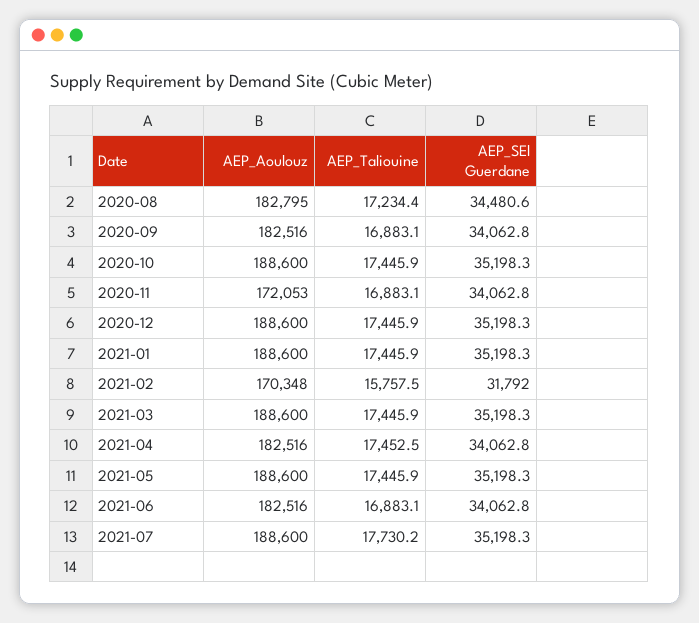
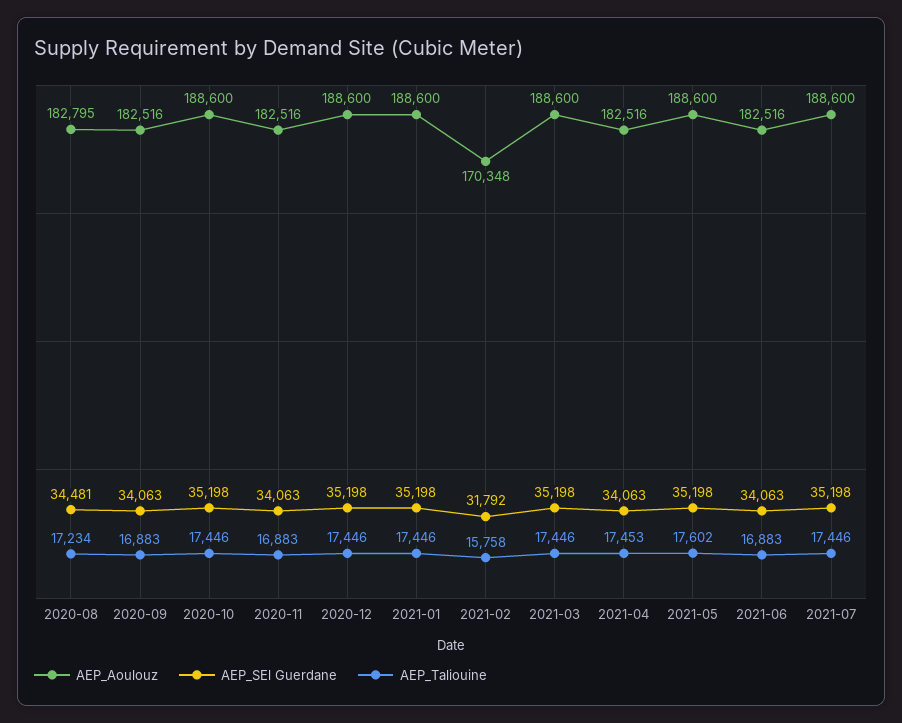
AEP_Aoulouz, 2020-11: 172053 -> 182516
AEP_Taliouine, 2021-05: 17445.9 -> 17602
AEP_Taliouine, 2021-07: 17730.2 -> 17446

